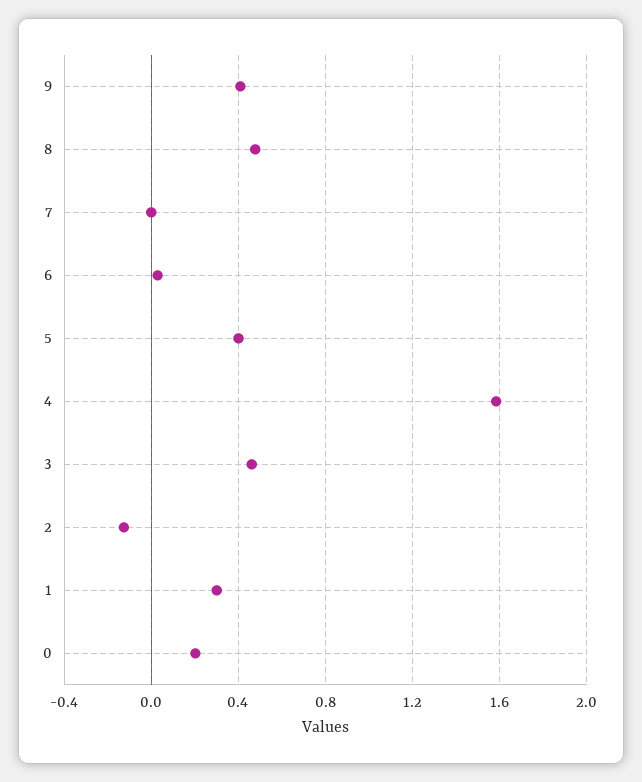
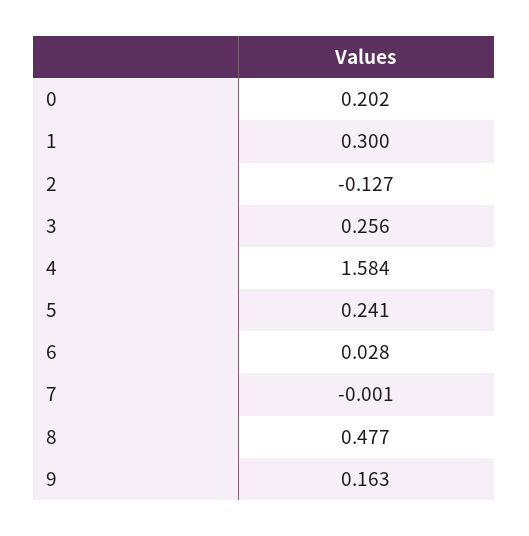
9: 0.4 -> 0.163
5: 0.4 -> 0.241
3: 0.45 -> 0.256

